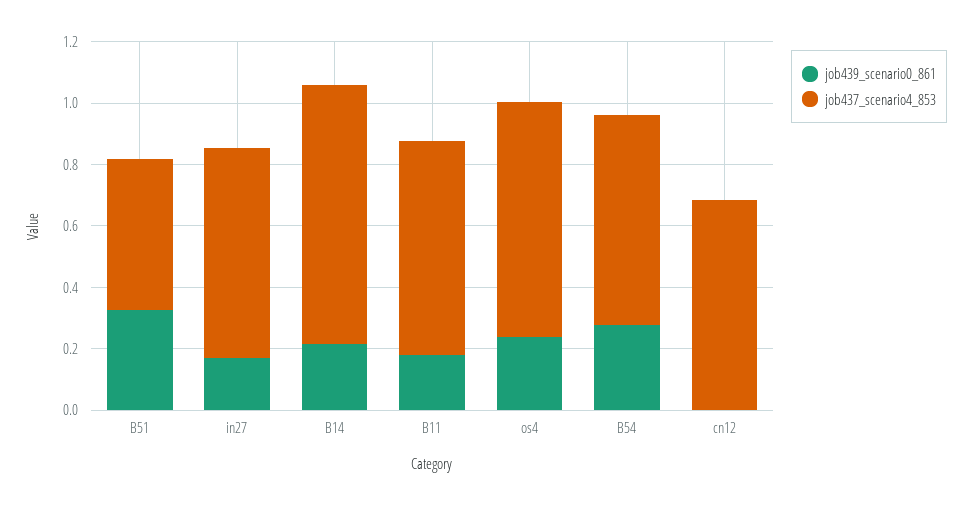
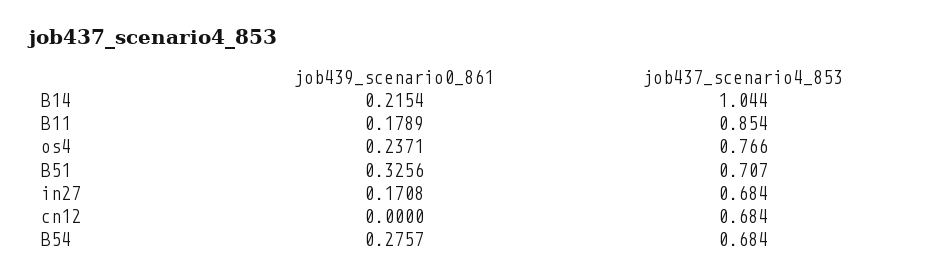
job437_scenario4_853, B51: 0.5 -> 0.707
job437_scenario4_853, B14: 0.85 -> 1.044
job437_scenario4_853, B11: 0.7 -> 0.854

